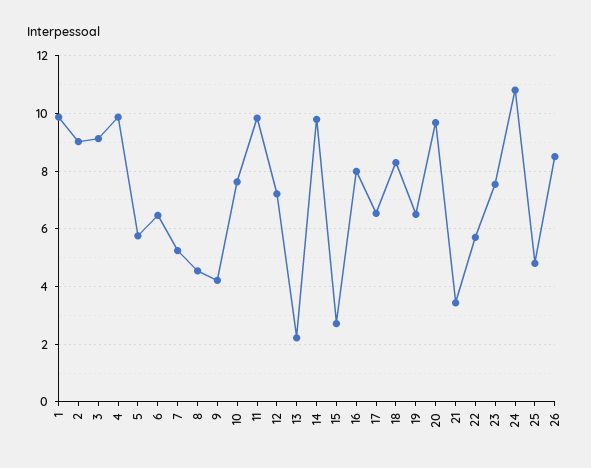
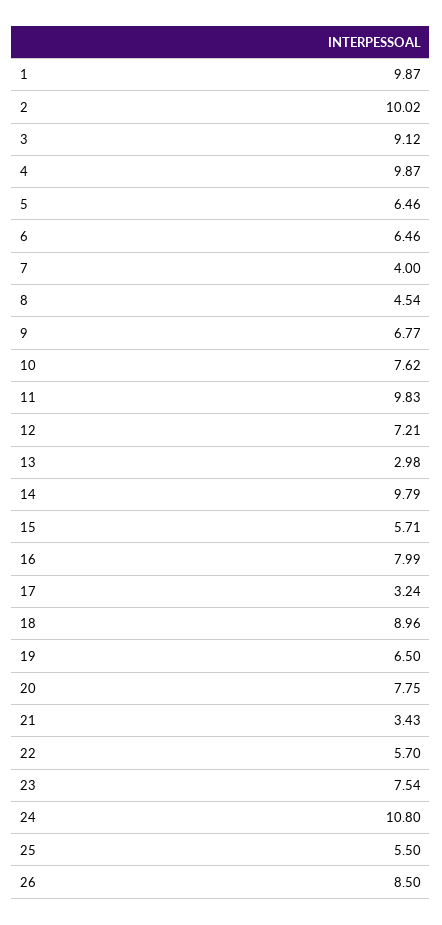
2: 9 -> 10.02
5: 5.75 -> 6.46
7: 5.25 -> 4
9: 4.25 -> 6.77
13: 2.25 -> 2.98
15: 2.75 -> 5.71
17: 6.5 -> 3.24
18: 8.25 -> 8.96
20: 9.75 -> 7.75
25: 4.75 -> 5.5

